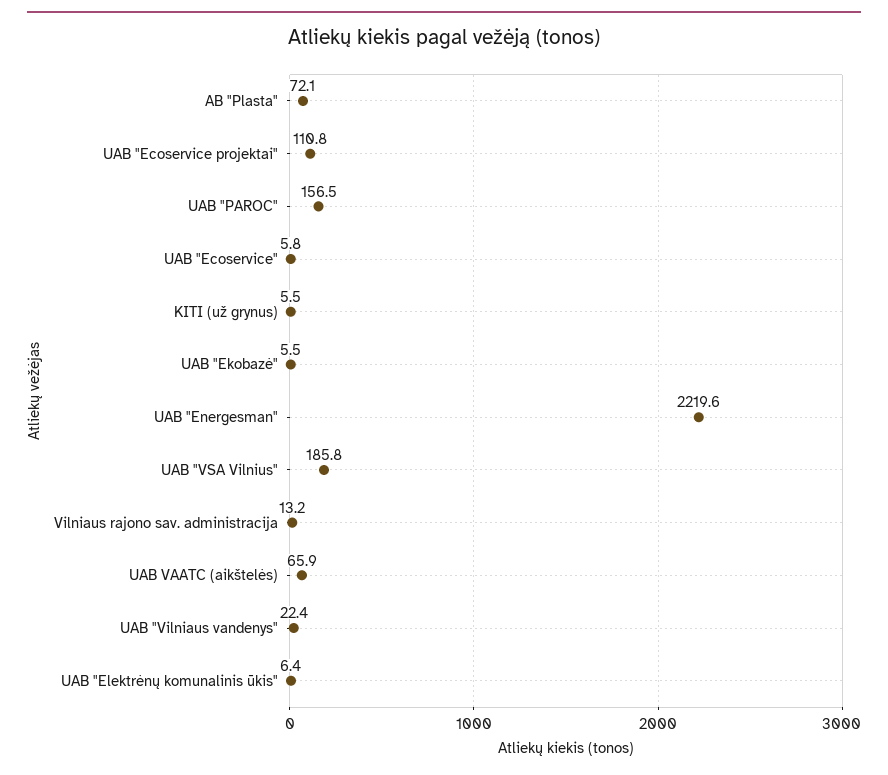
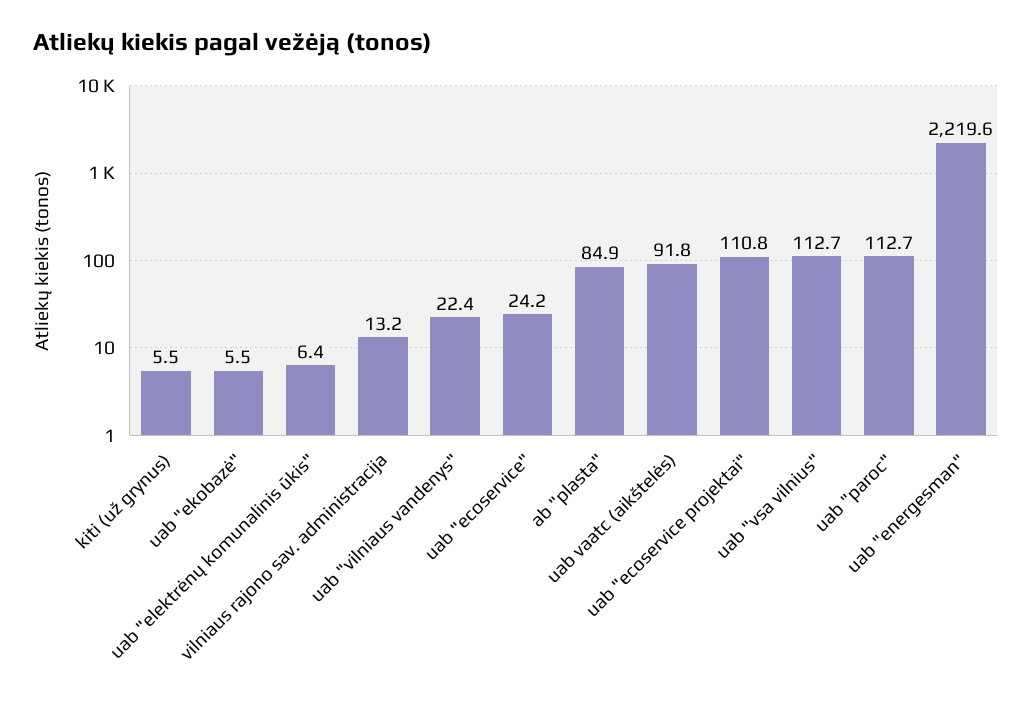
AB "Plasta": 72.1 -> 84.9
UAB "PAROC": 156.5 -> 112.7
UAB "Ecoservice": 5.8 -> 24.2
UAB "VSA Vilnius": 185.8 -> 112.7
UAB VAATC (aikštelės): 65.9 -> 91.8

